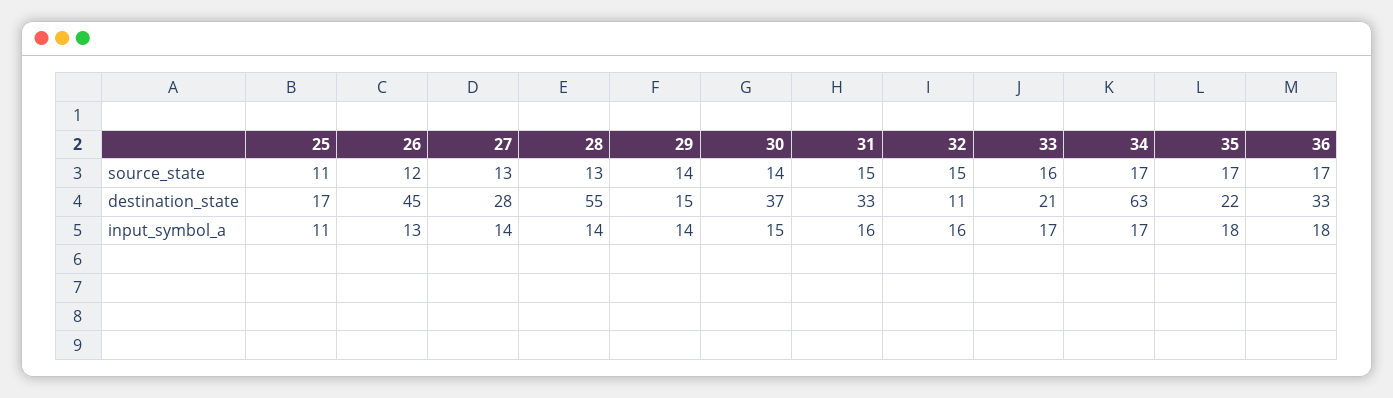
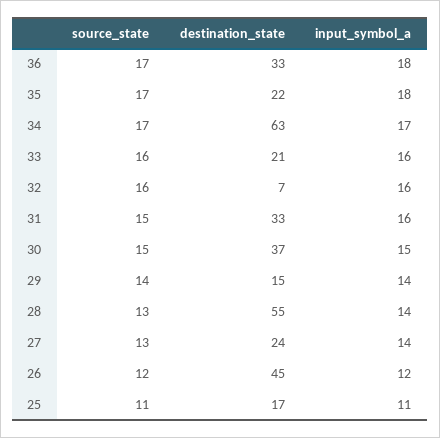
30, source_state: 14 -> 15
32, source_state: 15 -> 16
27, destination_state: 28 -> 24
32, destination_state: 11 -> 7
26, input_symbol_a: 13 -> 12
33, input_symbol_a: 17 -> 16

